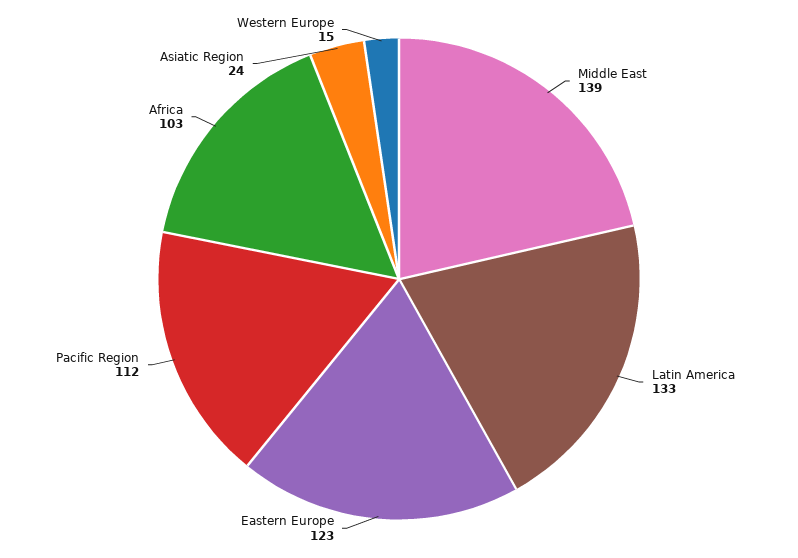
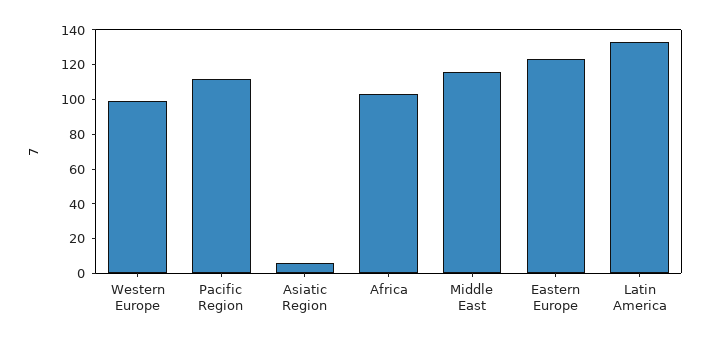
Middle East: 139 -> 115
Asiatic Region: 24 -> 5
Western Europe: 15 -> 100

